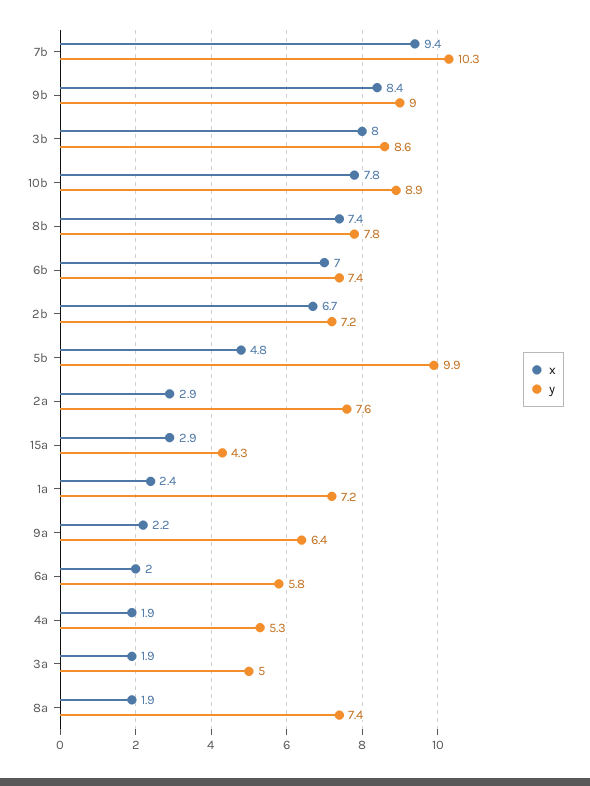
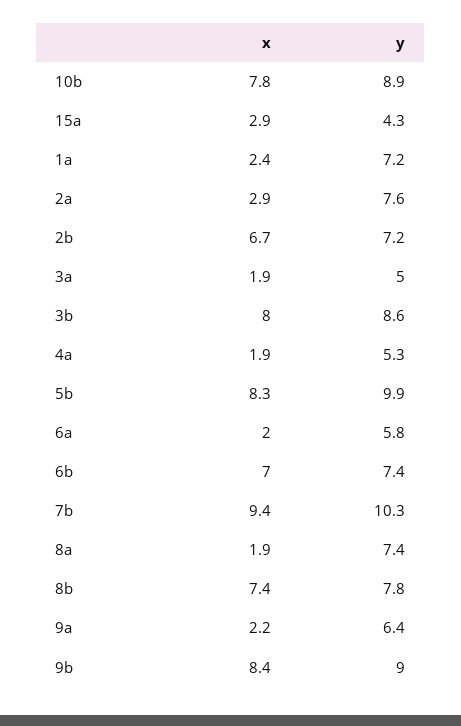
x, 5b: 4.8 -> 8.3

